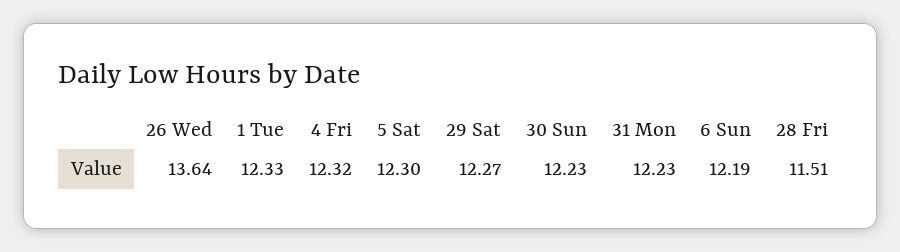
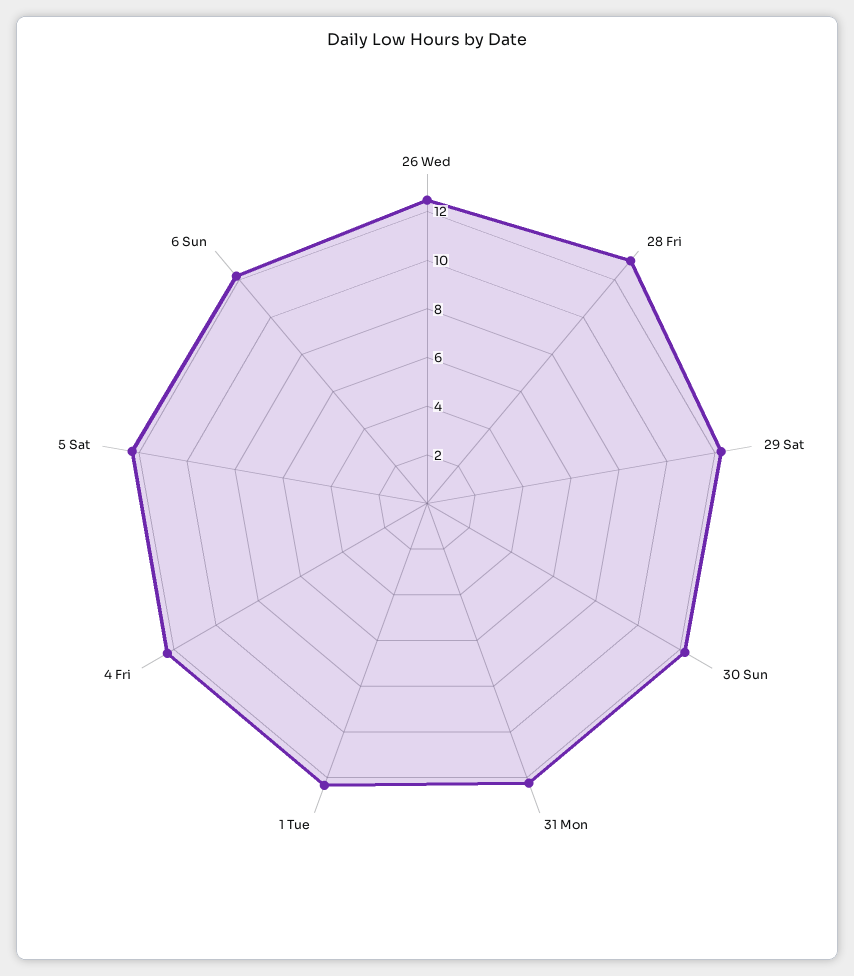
26 Wed: 13.64 -> 12.5
28 Fri: 11.51 -> 13

